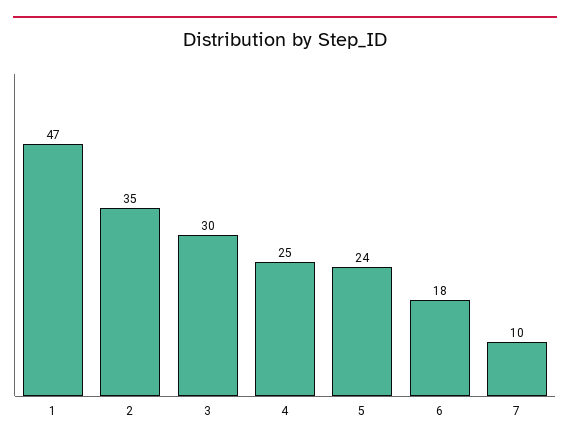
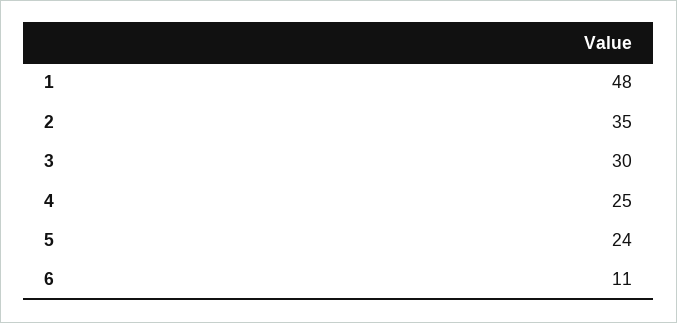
1: 47 -> 48
6: 18 -> 11
7: 10 -> none

